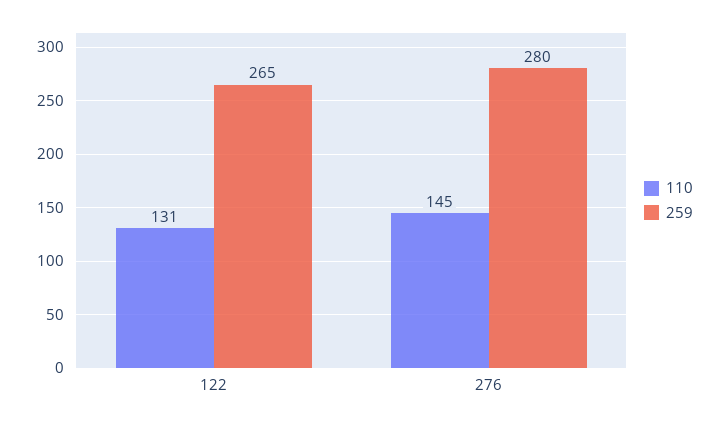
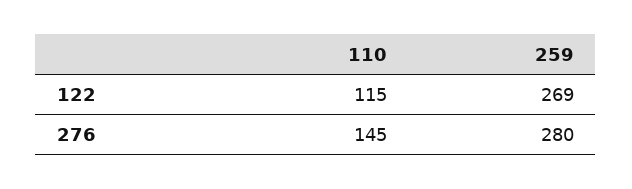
110, 122: 131 -> 115
259, 122: 265 -> 269

